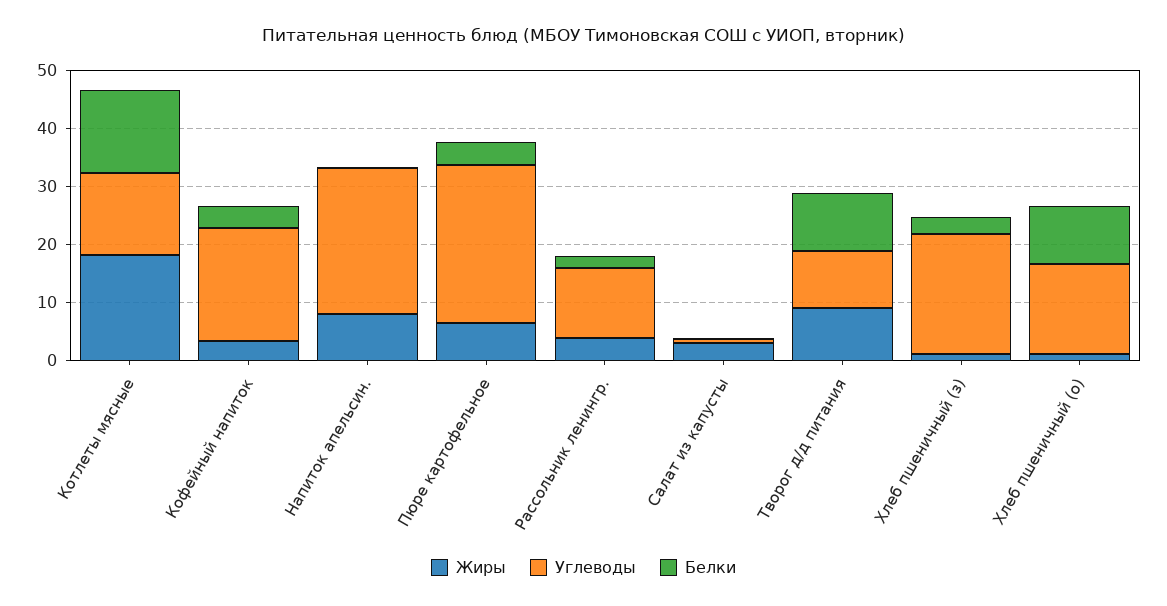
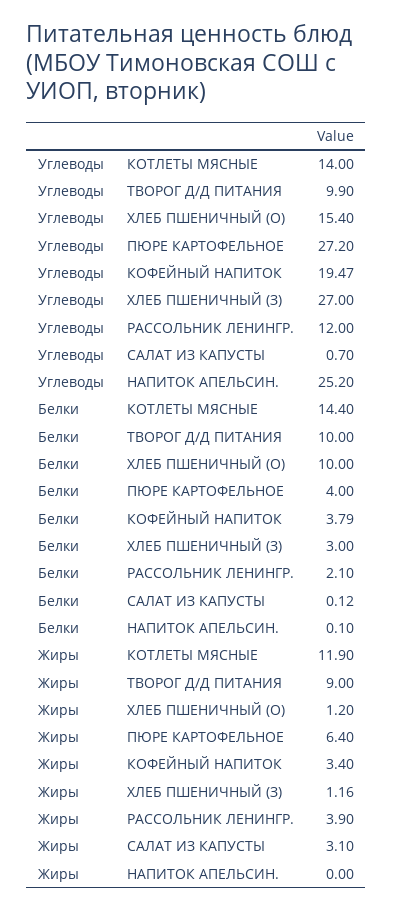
Жиры, Котлеты мясные: 18 -> 11.9
Жиры, Напиток апельсин.: 8 -> 0
Углеводы, Хлеб пшеничный (з): 20 -> 27

